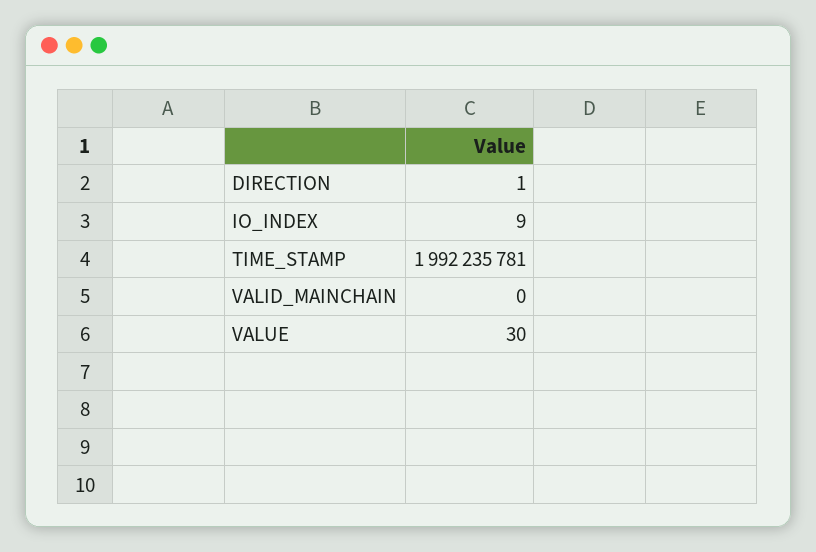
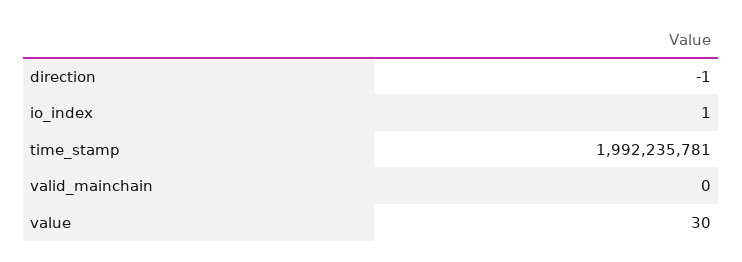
DIRECTION: 1 -> -1
IO_INDEX: 9 -> 1

